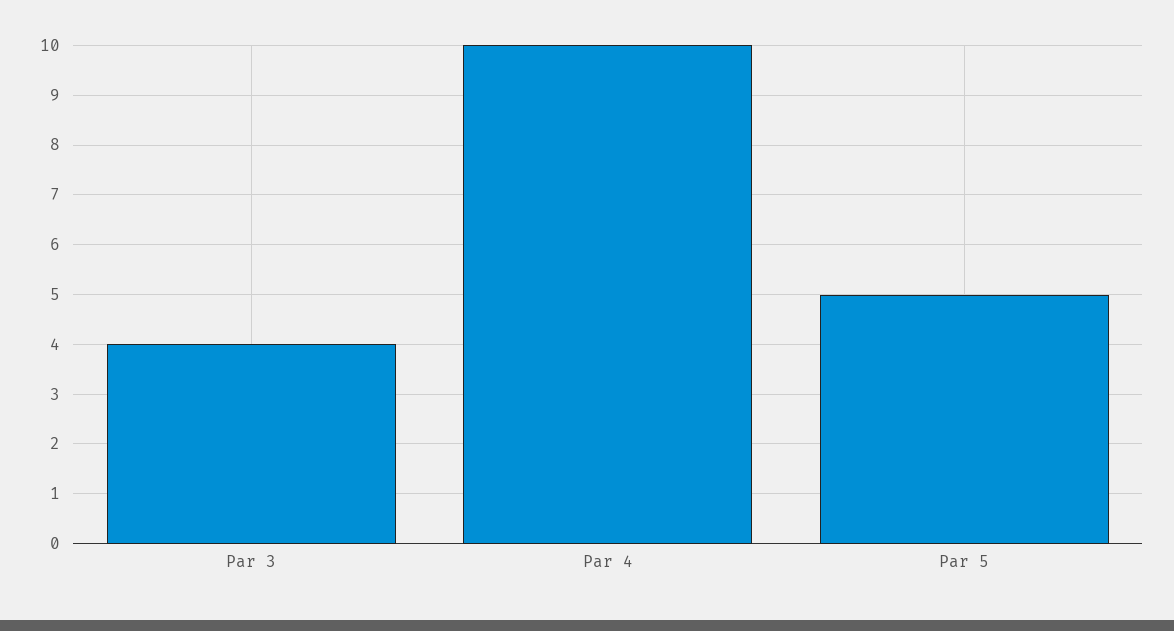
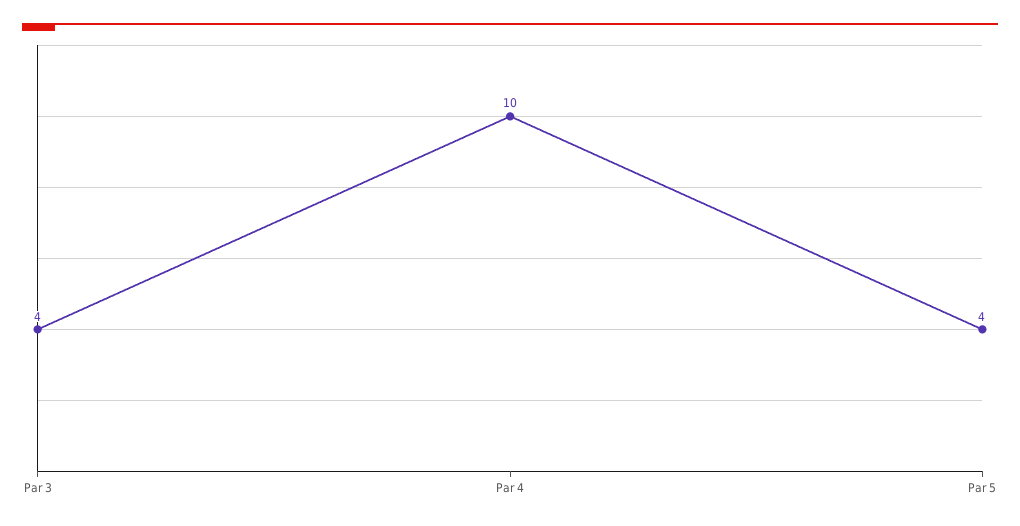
Par 5: 5 -> 4

